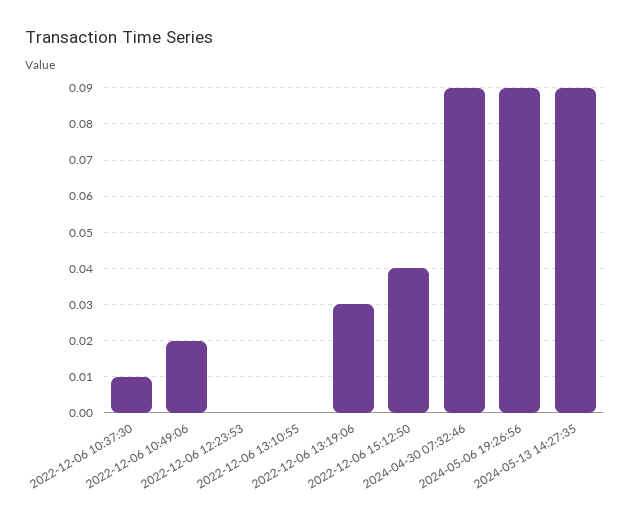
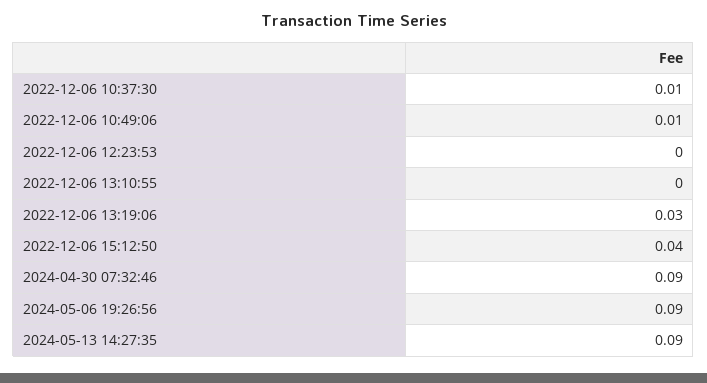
2022-12-06 10:49:06: 0.02 -> 0.01

